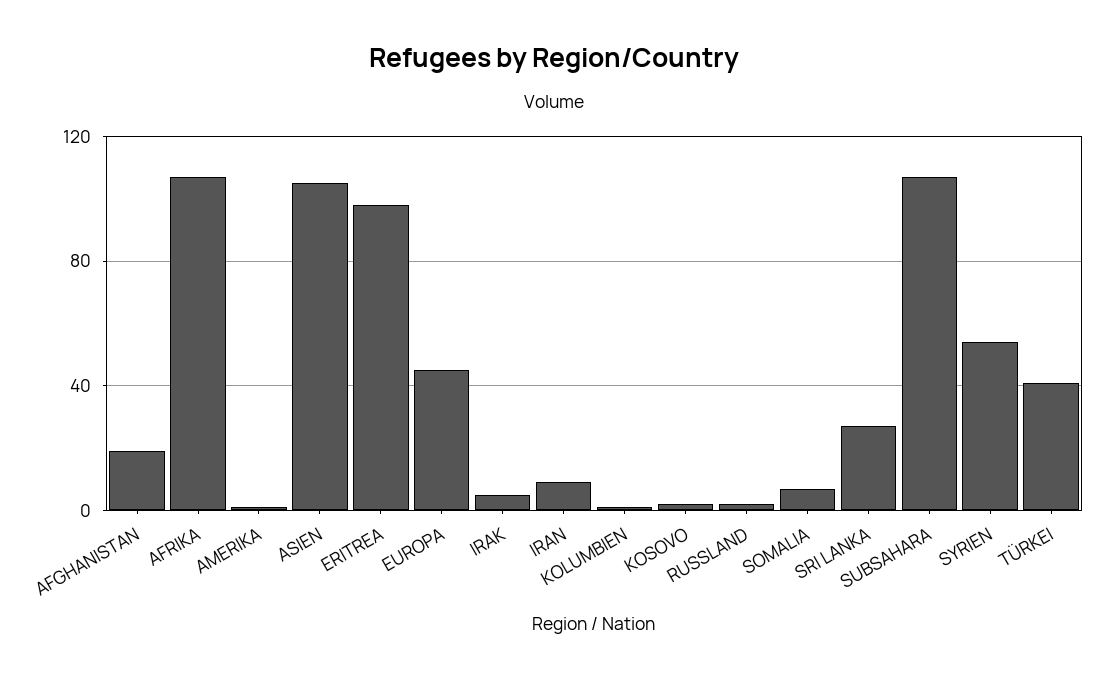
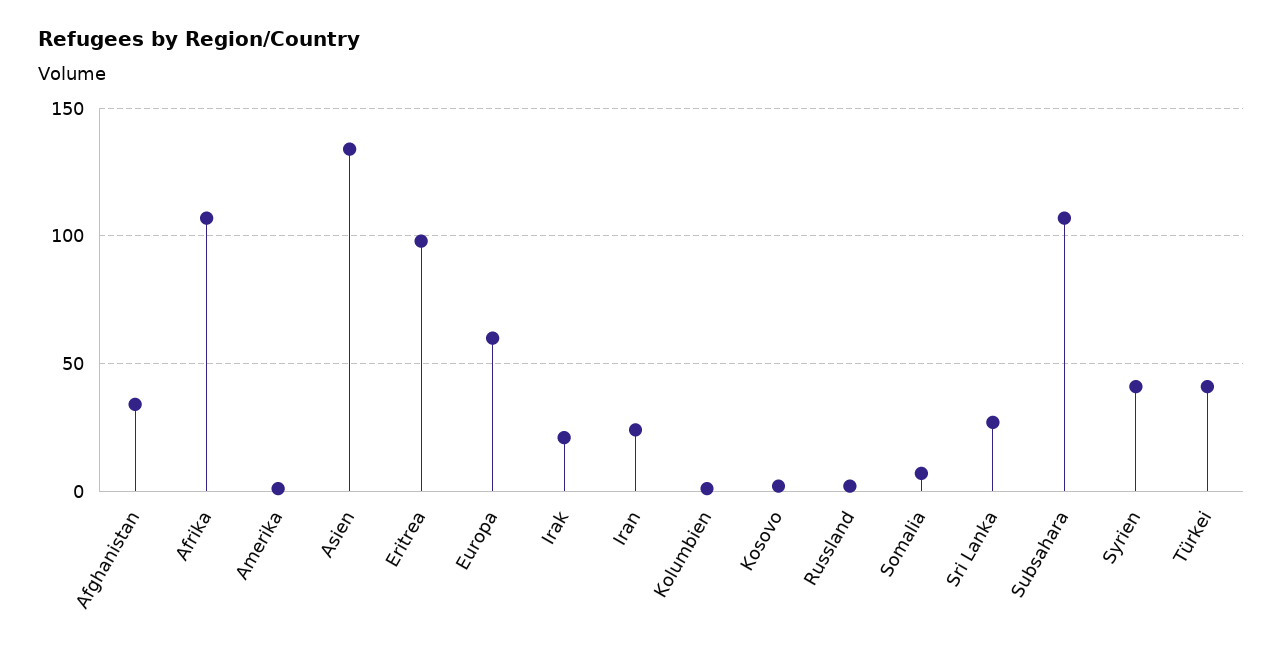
AFGHANISTAN: 20 -> 35
ASIEN: 105 -> 135
EUROPA: 45 -> 60
IRAK: 5 -> 20
IRAN: 10 -> 25
SYRIEN: 55 -> 40

